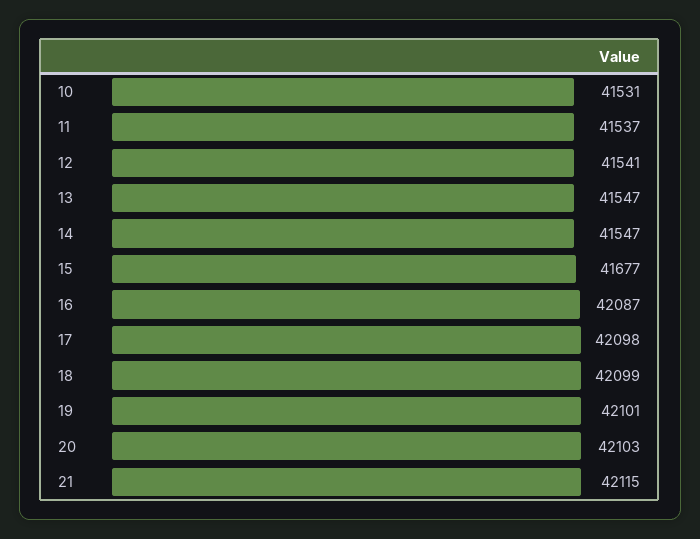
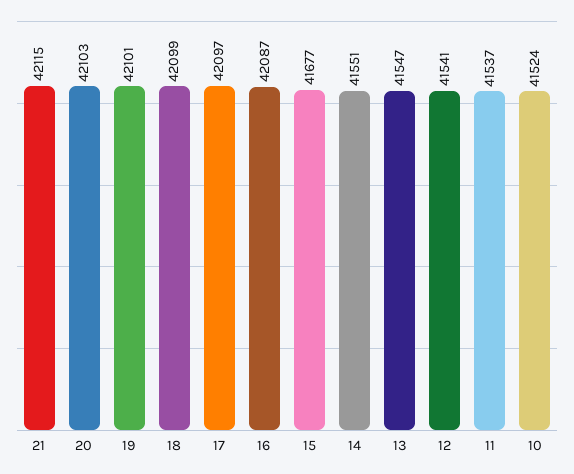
10: 41531 -> 41524
14: 41547 -> 41551
17: 42098 -> 42097

